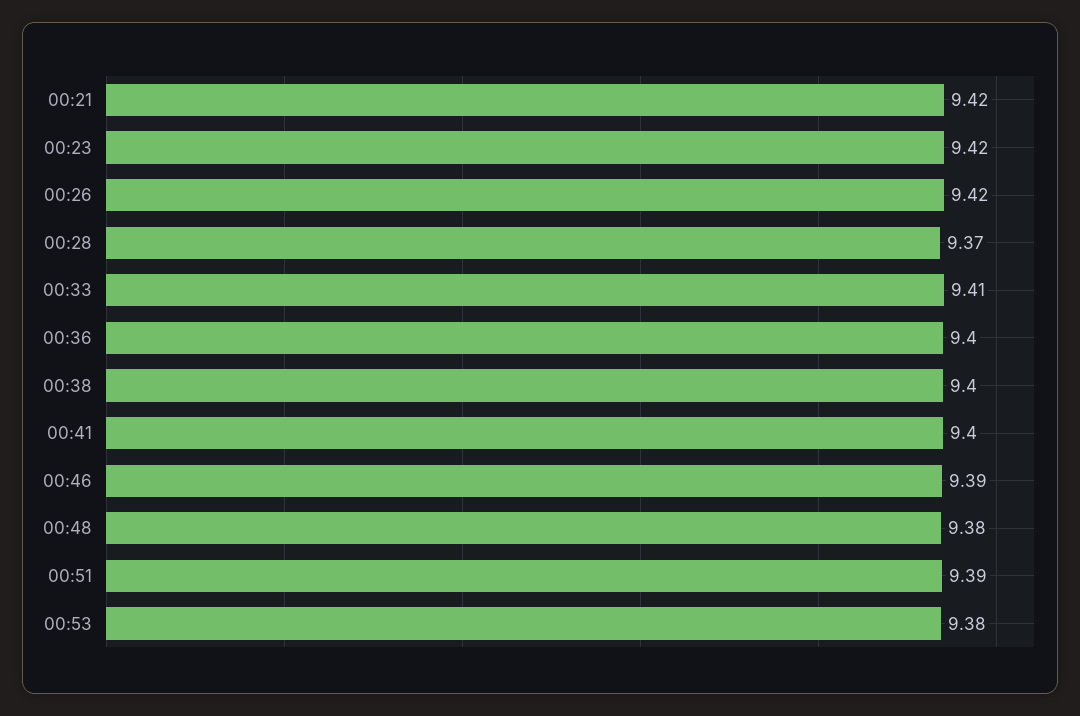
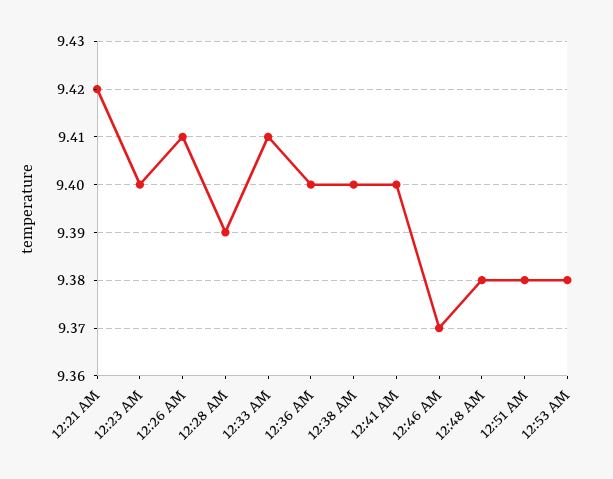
00:23: 9.42 -> 9.4
00:26: 9.42 -> 9.41
00:28: 9.37 -> 9.39
00:46: 9.39 -> 9.37
00:51: 9.39 -> 9.38

